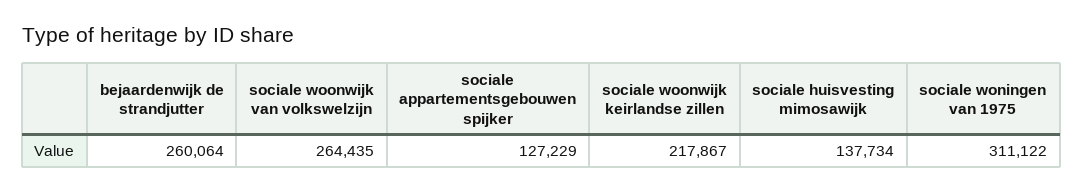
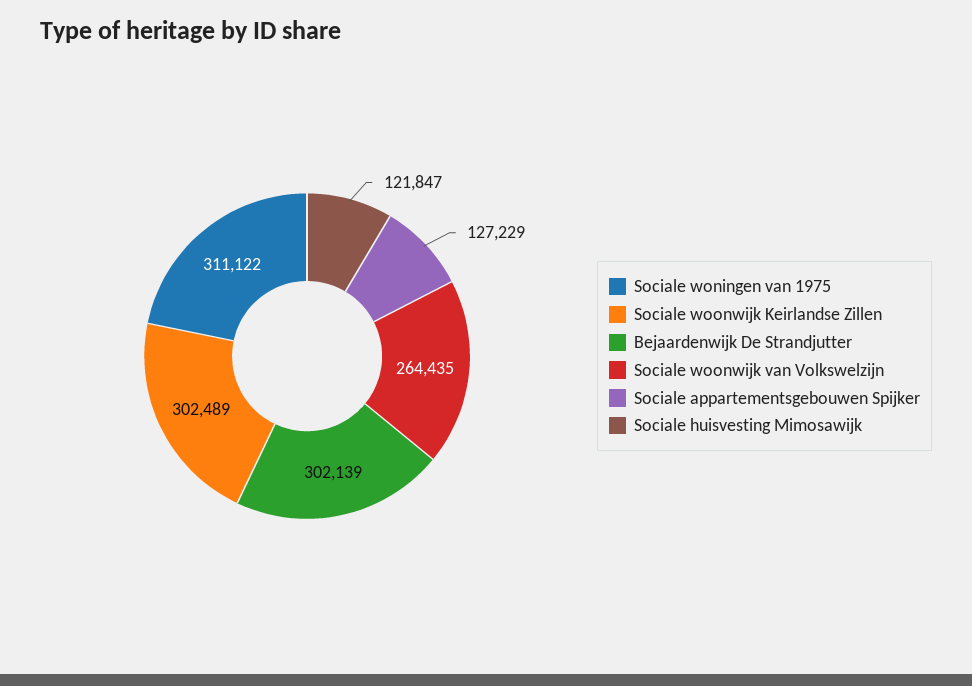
bejaardenwijk de strandjutter: 260064 -> 302139
sociale woonwijk keirlandse zillen: 217867 -> 302489
sociale huisvesting mimosawijk: 137734 -> 121847

